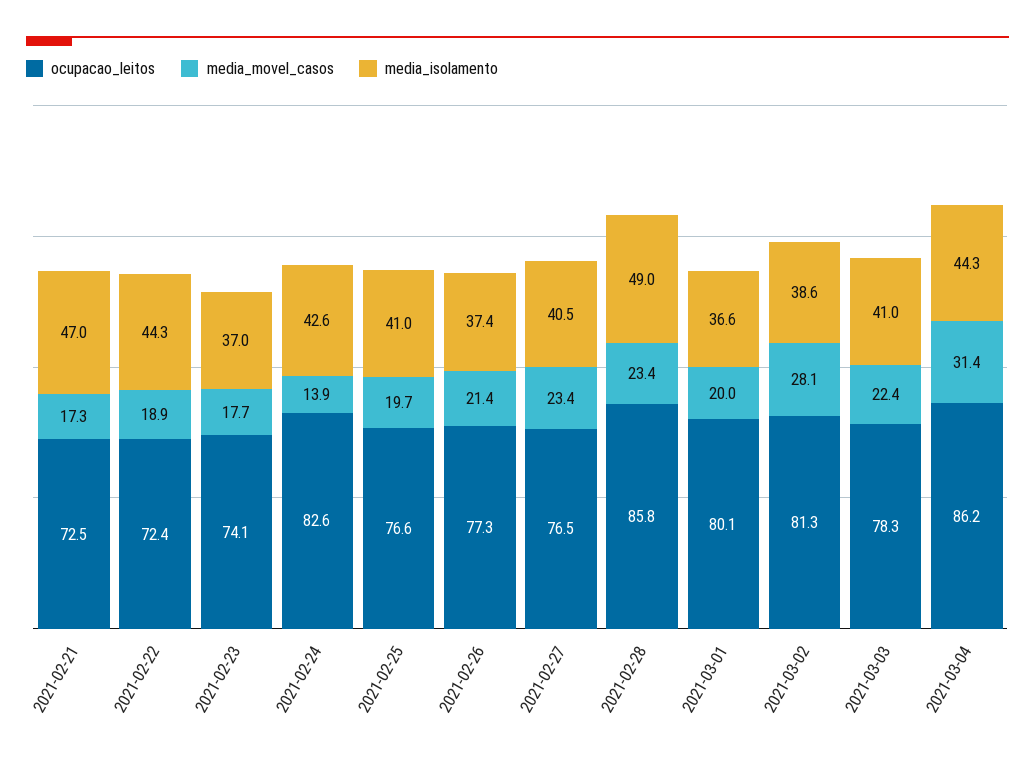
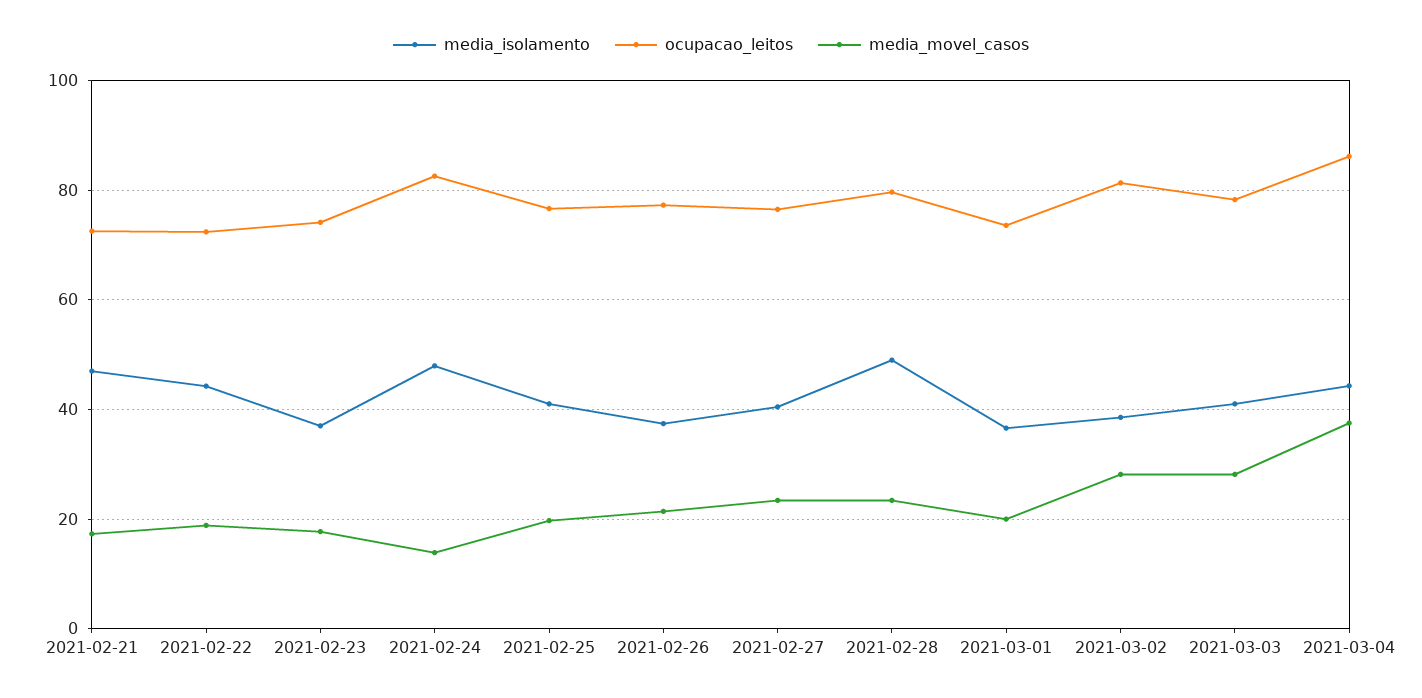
media_isolamento, 2021-02-24: 42.6 -> 48
ocupacao_leitos, 2021-02-28: 85.8 -> 80
ocupacao_leitos, 2021-03-01: 80.1 -> 74
media_movel_casos, 2021-03-03: 22.4 -> 28
media_movel_casos, 2021-03-04: 31.4 -> 38

